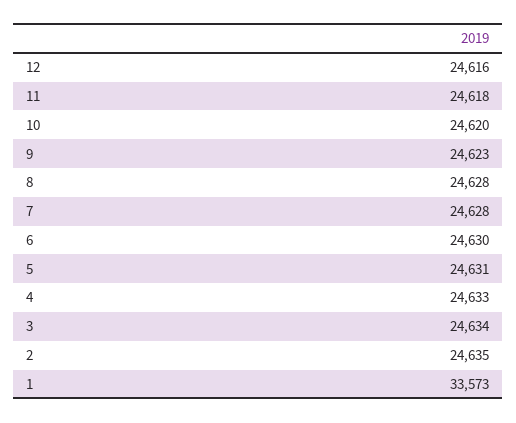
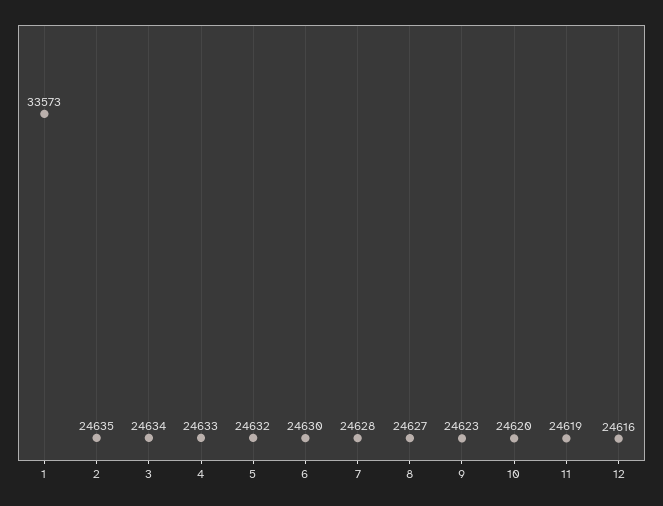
11: 24618 -> 24619
8: 24628 -> 24627
5: 24631 -> 24632

